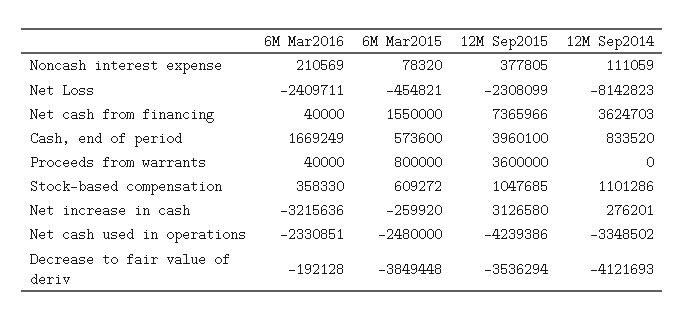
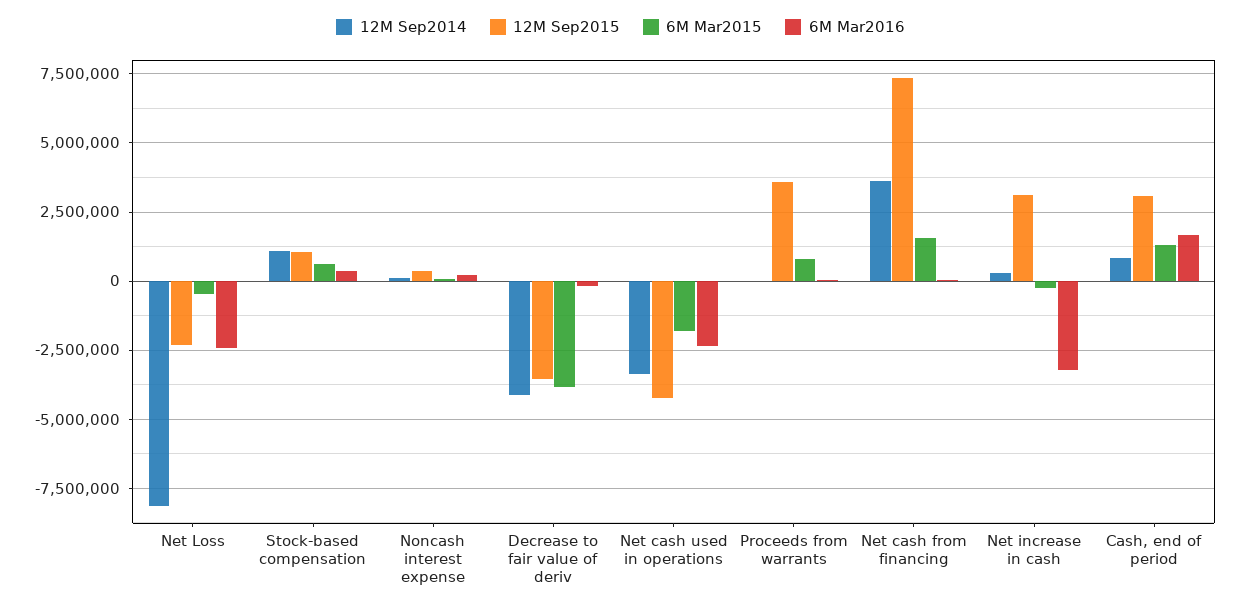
6M Mar2015, Cash, end of period: 573600 -> 1250000
12M Sep2015, Cash, end of period: 3960100 -> 3000000
6M Mar2015, Net cash used in operations: -2480000 -> -1750000

